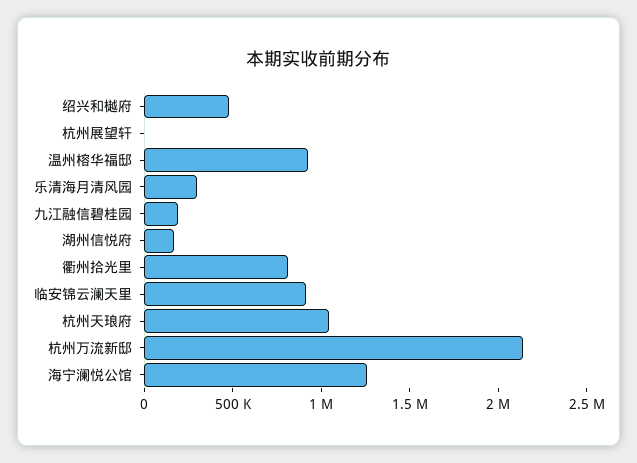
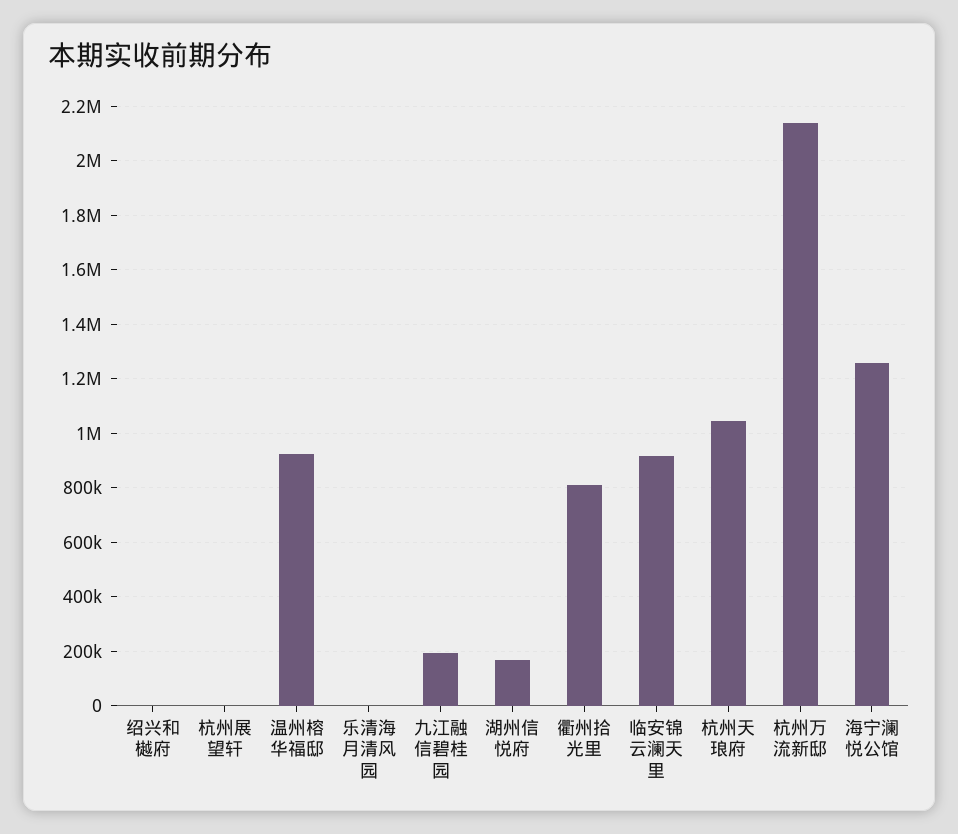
绍兴和樾府: 500000 -> 0
乐清海月清风园: 300000 -> 0

